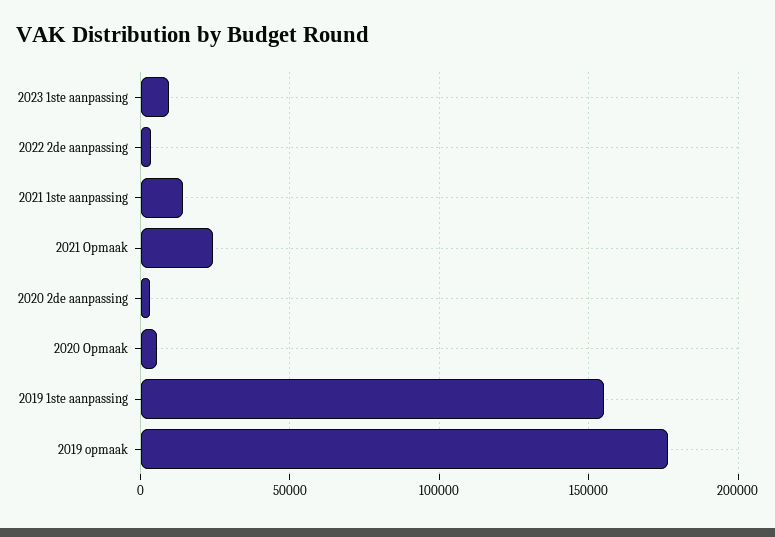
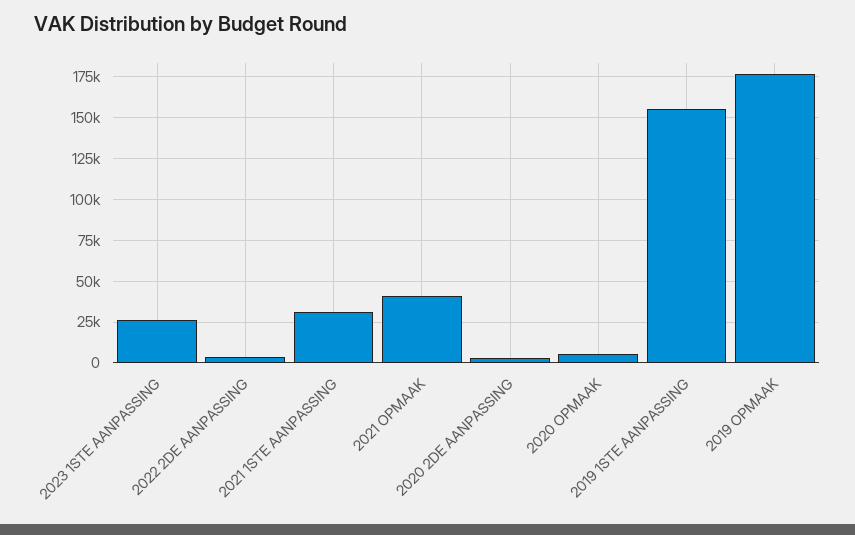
2023 1ste aanpassing: 10000 -> 25000
2021 1ste aanpassing: 15000 -> 30000
2021 Opmaak: 25000 -> 40000

